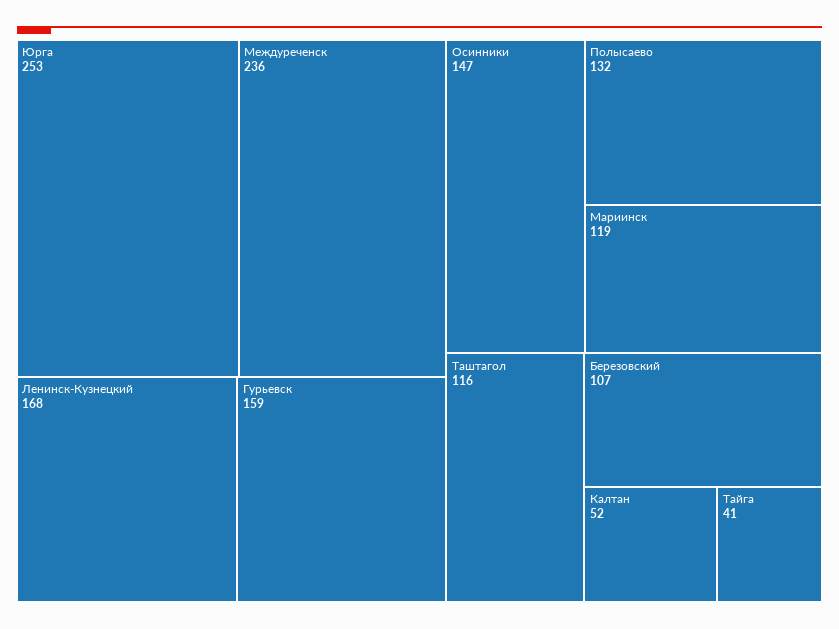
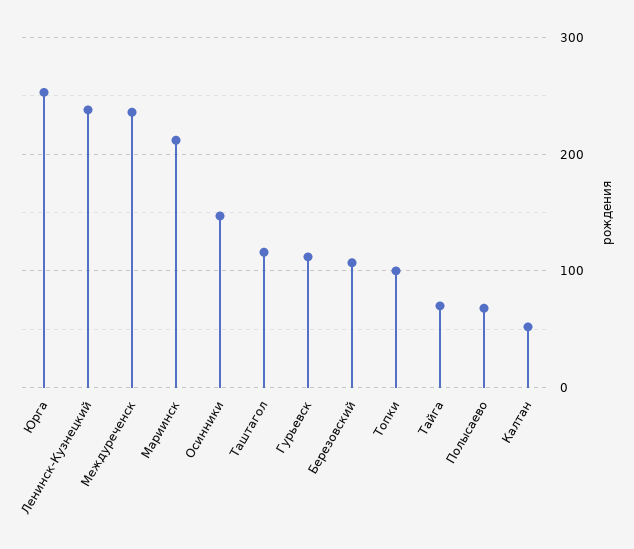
Ленинск-Кузнецкий: 168 -> 240
Гурьевск: 159 -> 110
Полысаево: 132 -> 70
Мариинск: 119 -> 210
Тайга: 41 -> 70
Топки: none -> 100

